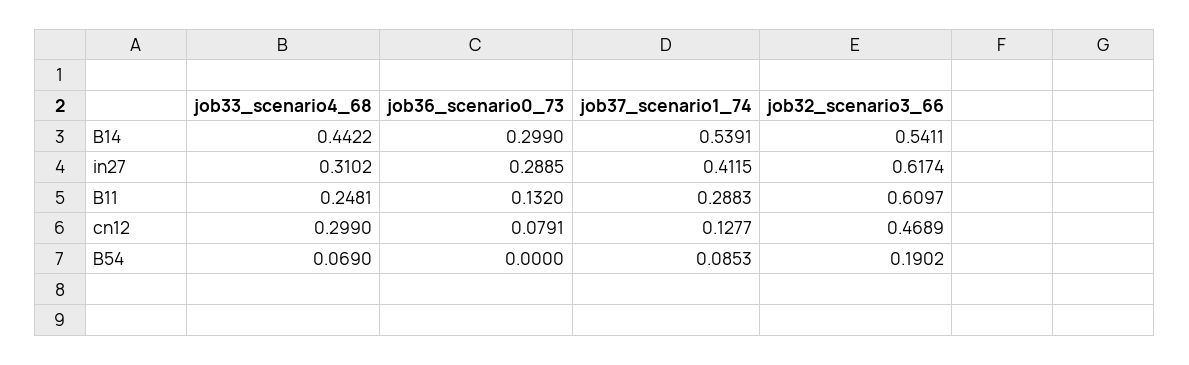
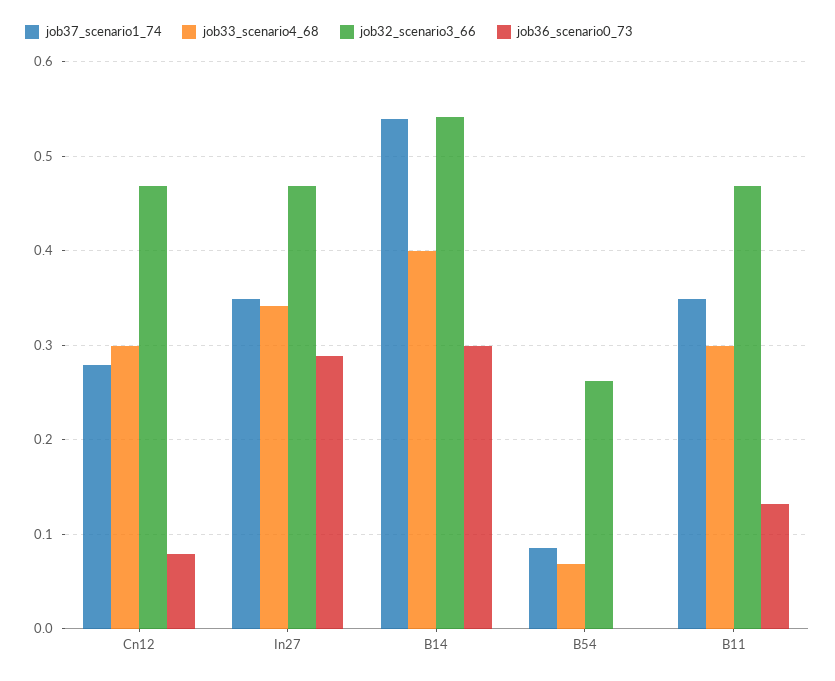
job33_scenario4_68, B14: 0.4422 -> 0.4
job33_scenario4_68, in27: 0.3102 -> 0.34
job37_scenario1_74, in27: 0.4115 -> 0.35
job32_scenario3_66, in27: 0.6174 -> 0.47
job33_scenario4_68, B11: 0.2481 -> 0.3
job37_scenario1_74, B11: 0.2883 -> 0.35
job32_scenario3_66, B11: 0.6097 -> 0.47
job37_scenario1_74, cn12: 0.1277 -> 0.28
job32_scenario3_66, B54: 0.1902 -> 0.26

